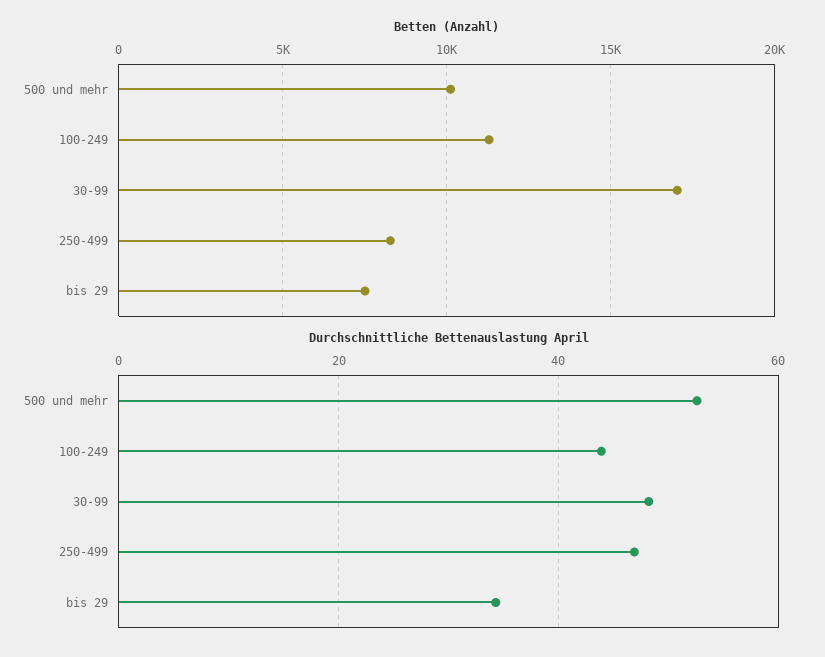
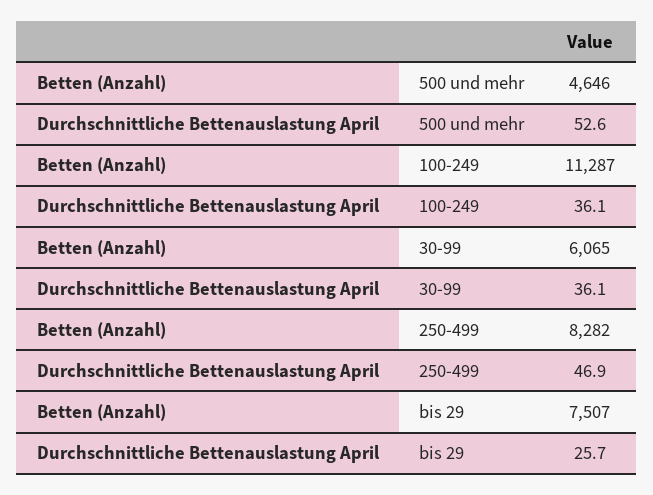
Betten (Anzahl), 500 und mehr: 10000 -> 4646
Betten (Anzahl), 30-99: 17000 -> 6065
Durchschnittliche Bettenauslastung April, 100-249: 44 -> 36.1
Durchschnittliche Bettenauslastung April, 30-99: 48 -> 36.1
Durchschnittliche Bettenauslastung April, bis 29: 34 -> 25.7

